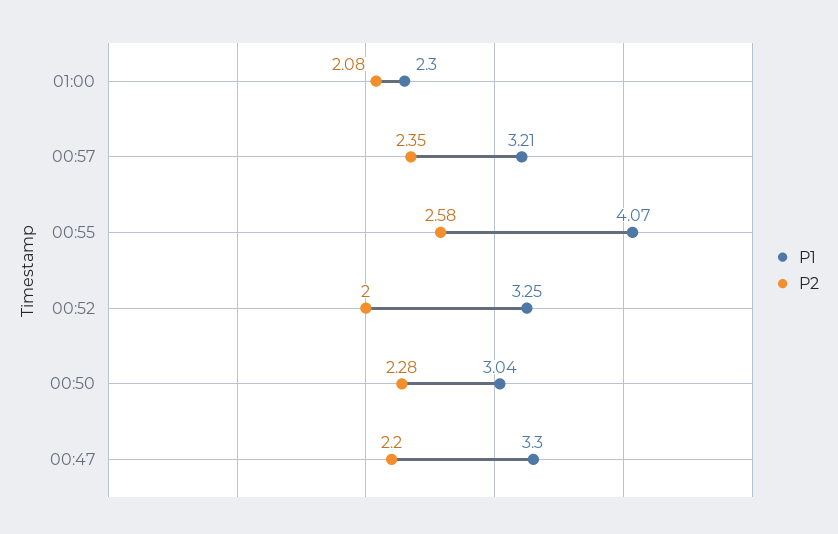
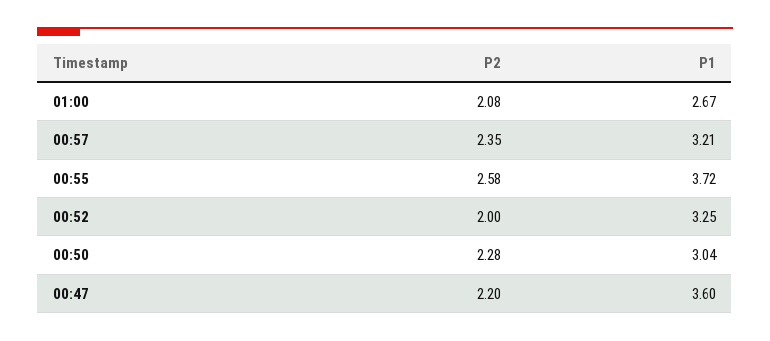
P1, 01:00: 2.3 -> 2.67
P1, 00:55: 4.07 -> 3.72
P1, 00:47: 3.3 -> 3.6

